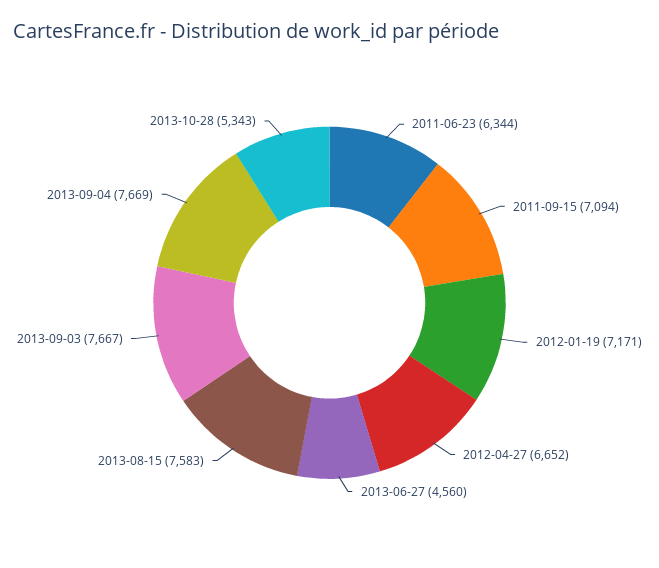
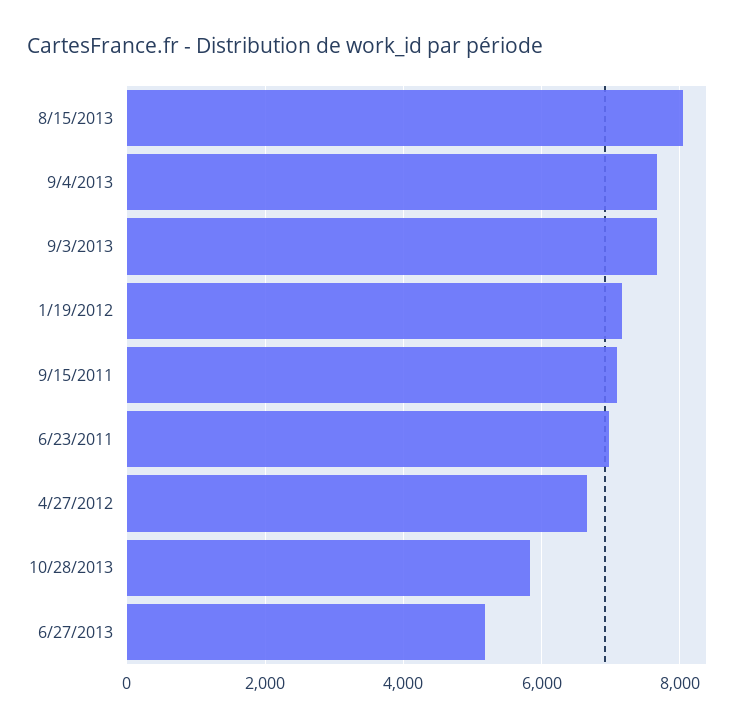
2011-06-23: 6344 -> 7000
2013-06-27: 4560 -> 5200
2013-08-15: 7583 -> 8000
2013-10-28: 5343 -> 5800

